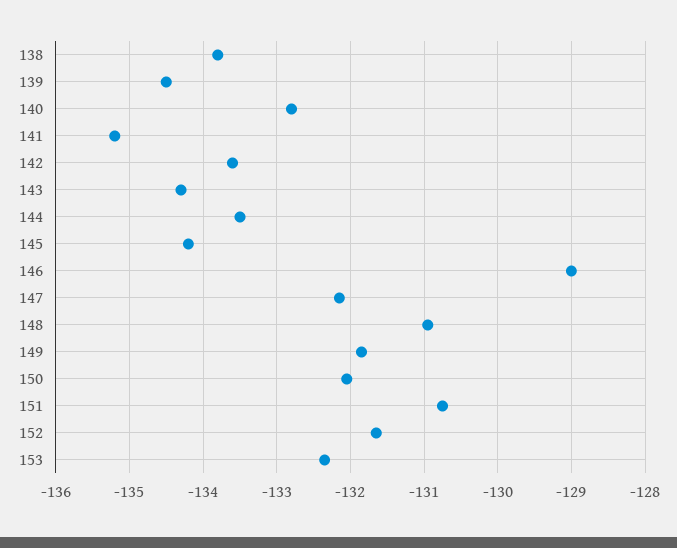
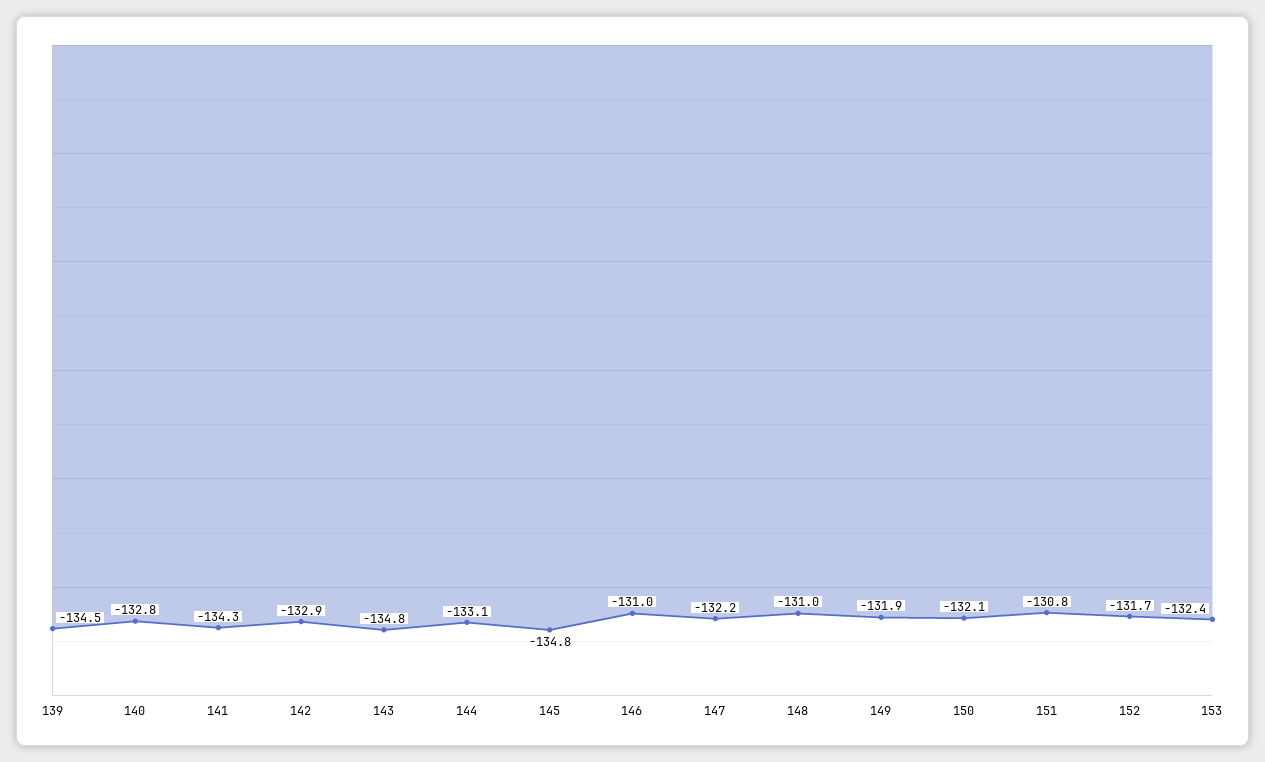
138: -133.8 -> none
141: -135.2 -> -134.3
142: -133.6 -> -132.9
143: -134.3 -> -134.8
144: -133.5 -> -133.1
145: -134.2 -> -134.8
146: -129 -> -131

